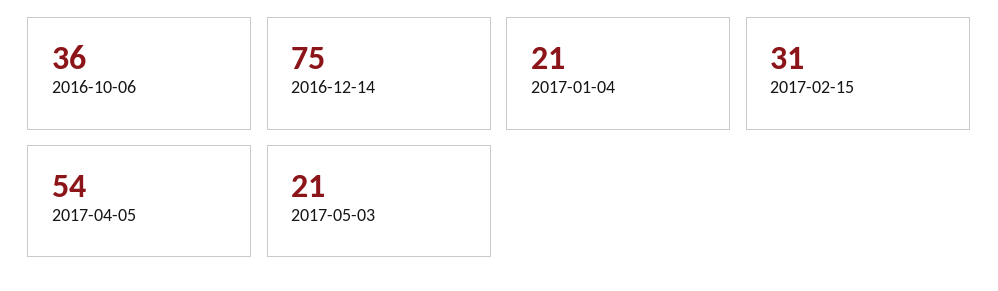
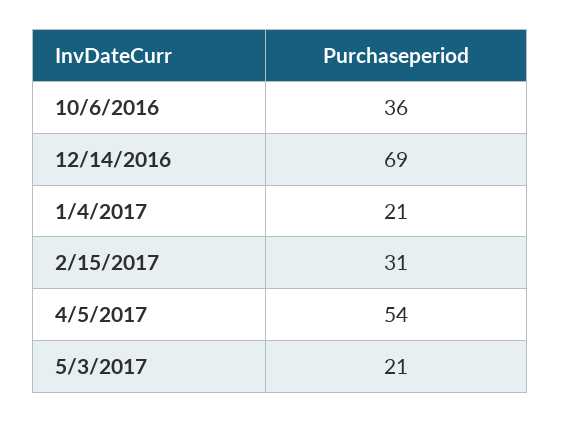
2016-12-14: 75 -> 69

